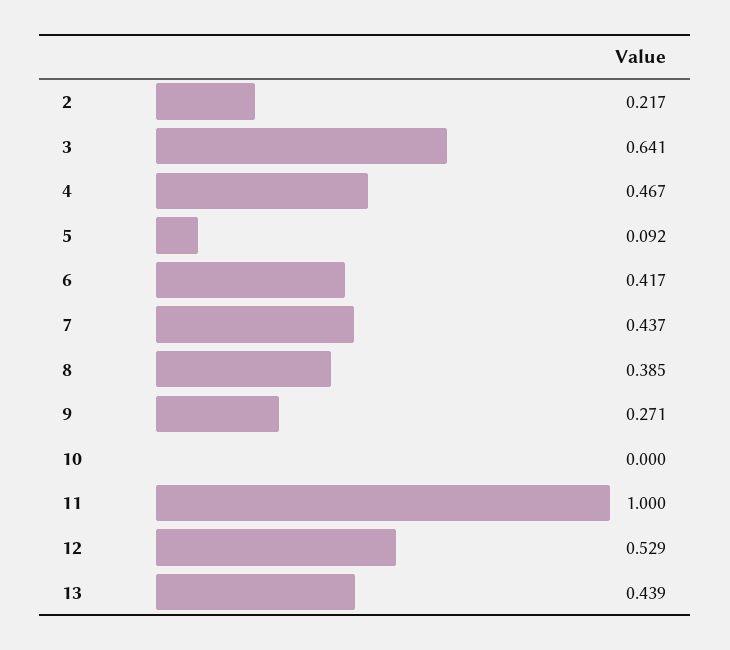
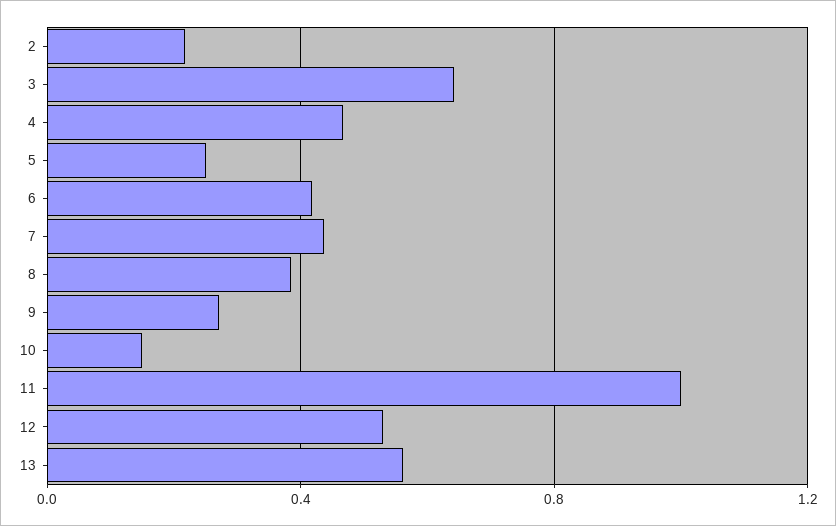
5: 0.092 -> 0.25
10: 0 -> 0.15
13: 0.439 -> 0.55

